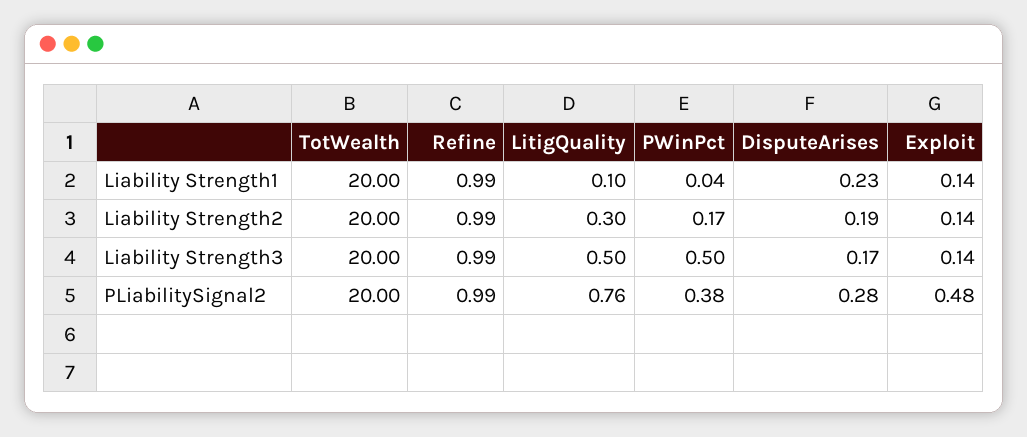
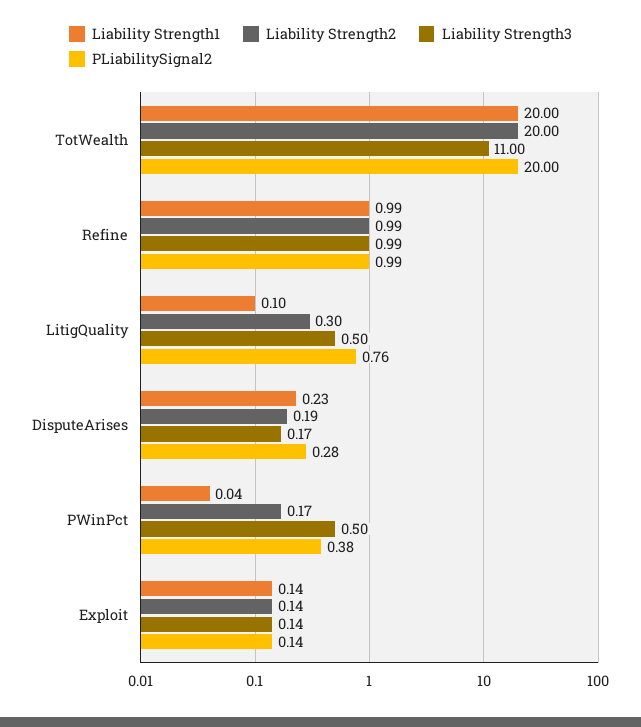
Liability Strength3, TotWealth: 20 -> 11
PLiabilitySignal2, Exploit: 0.48 -> 0.14

